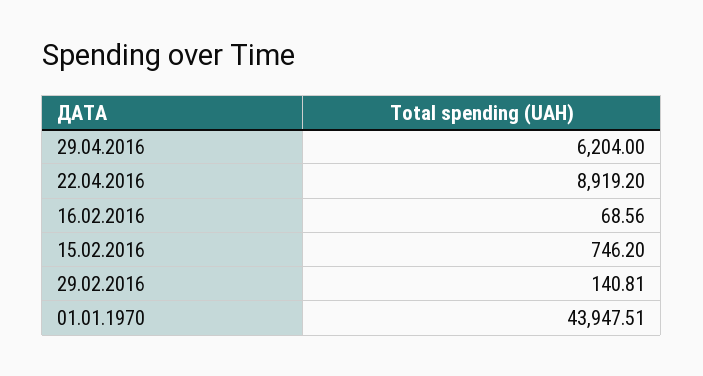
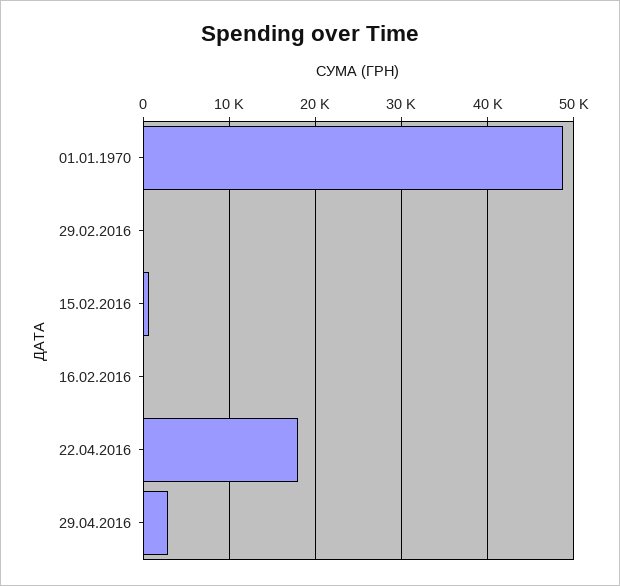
29.04.2016: 6204 -> 3000
22.04.2016: 8919.2 -> 18000
01.01.1970: 43947.51 -> 49000

